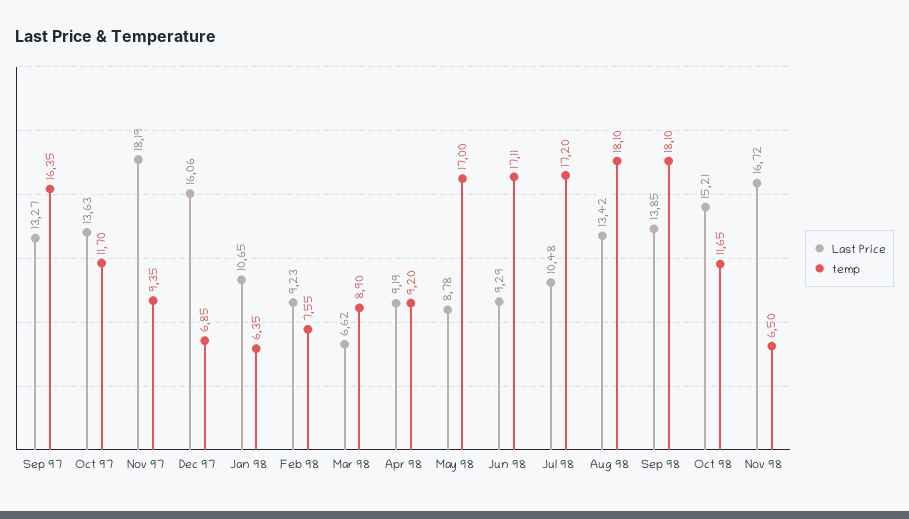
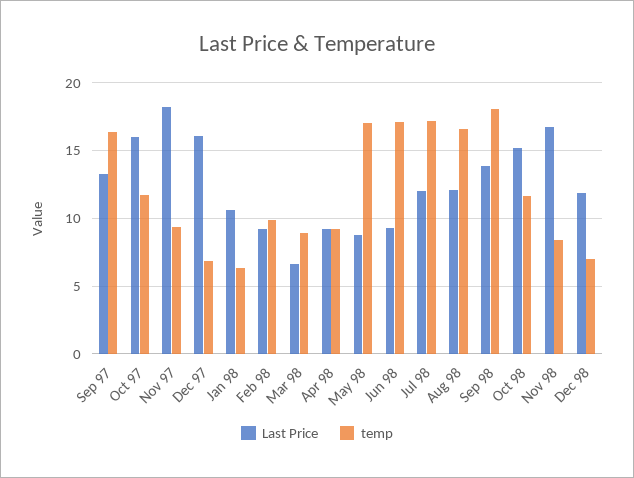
Last Price, Oct 97: 13.63 -> 16
temp, Feb 98: 7.55 -> 10
Last Price, Jul 98: 10.48 -> 12
Last Price, Aug 98: 13.42 -> 12
temp, Aug 98: 18.1 -> 16.5
temp, Nov 98: 6.5 -> 8.5
Last Price, Dec 98: none -> 12
temp, Dec 98: none -> 7

